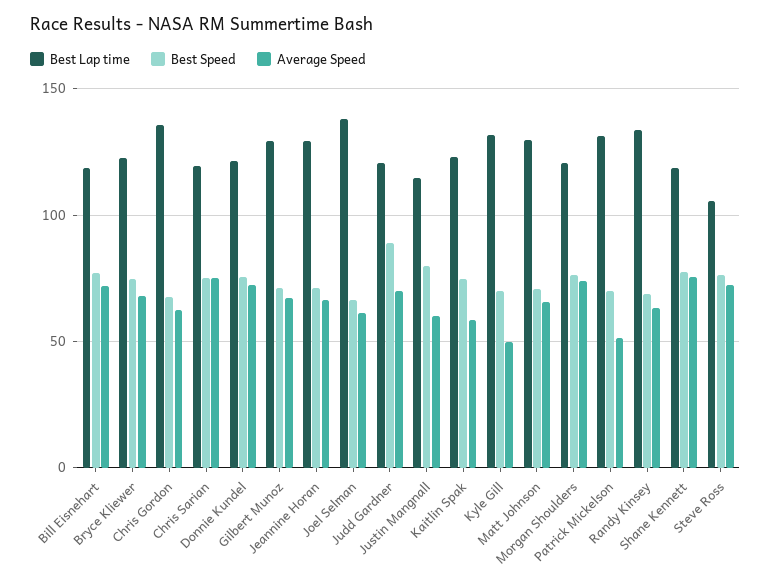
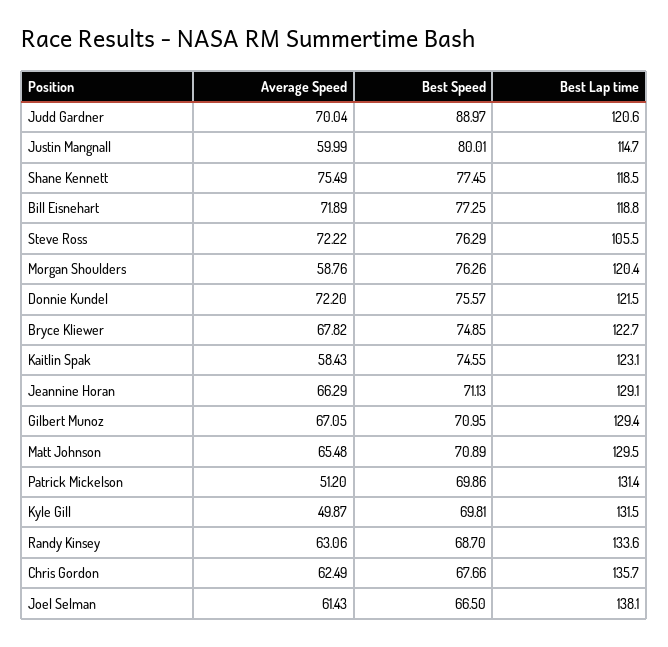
Best Lap time, Chris Sarian: 120 -> none
Best Speed, Chris Sarian: 75 -> none
Average Speed, Chris Sarian: 75 -> none
Average Speed, Morgan Shoulders: 75 -> 58.76

